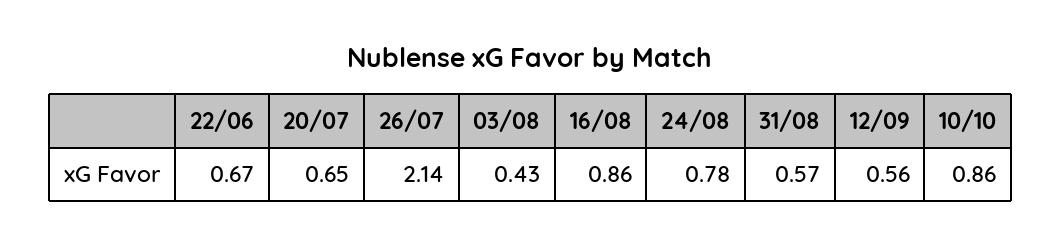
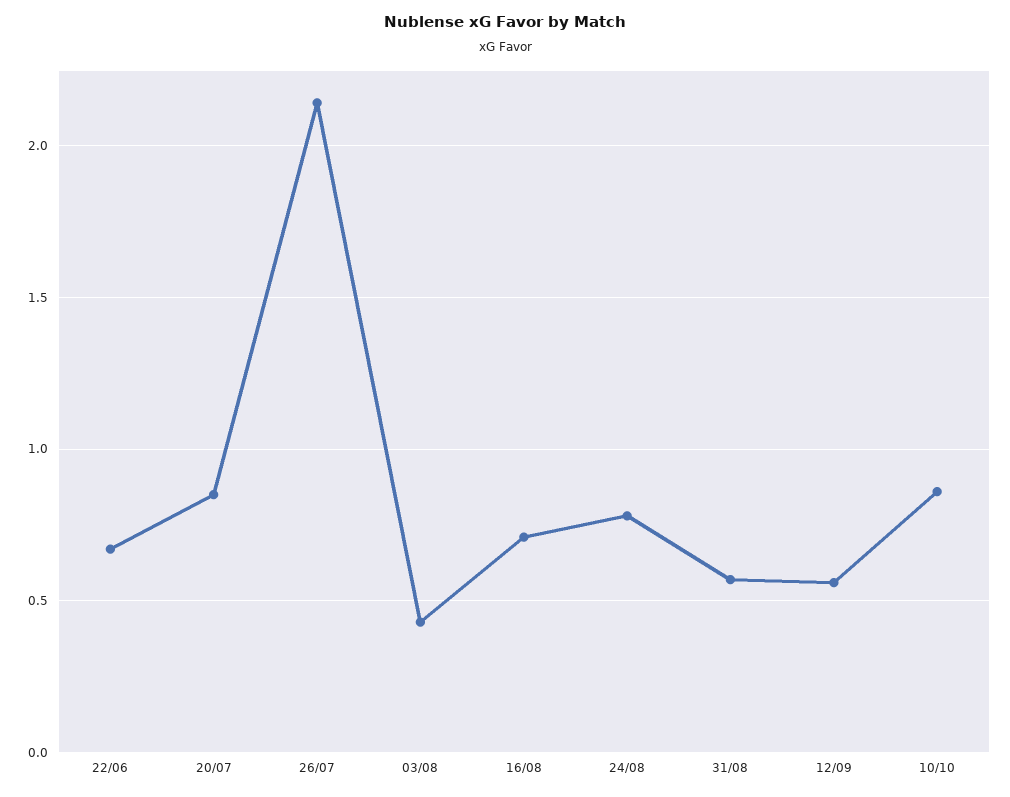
20/07: 0.65 -> 0.85
16/08: 0.86 -> 0.7

